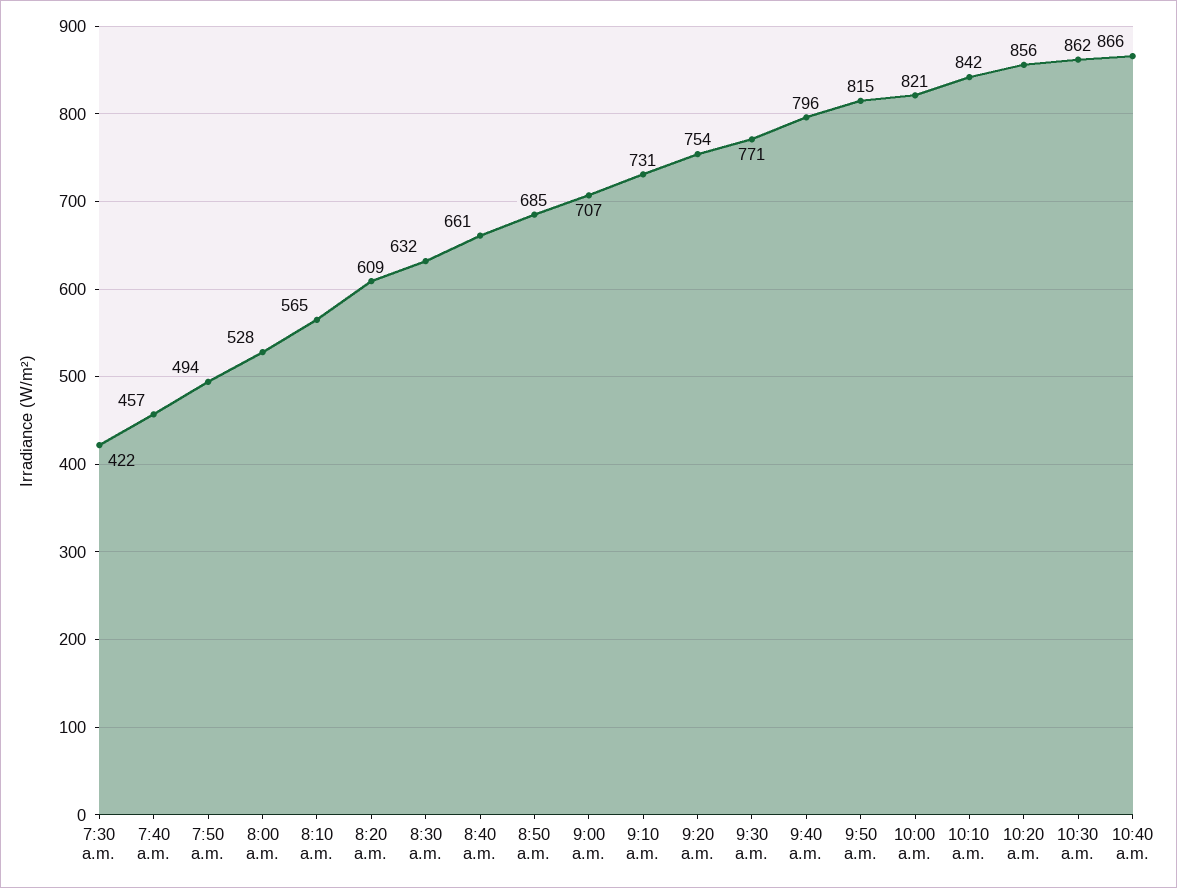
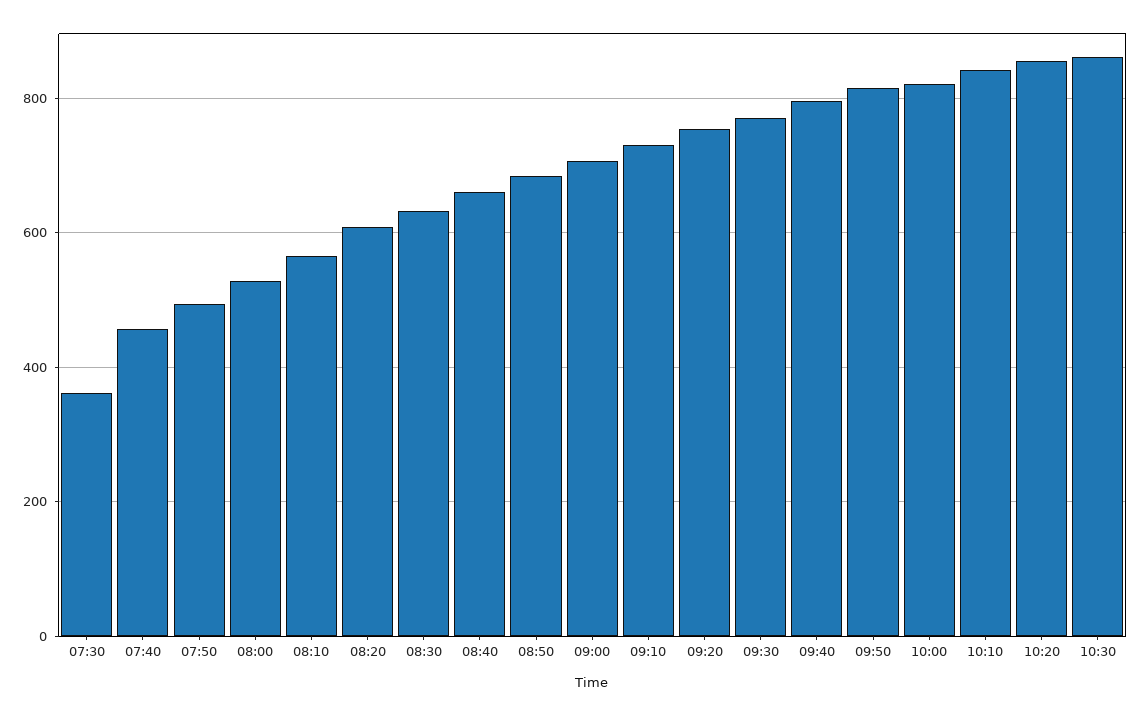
7:30 a.m.: 422 -> 360
10:40 a.m.: 866 -> none

